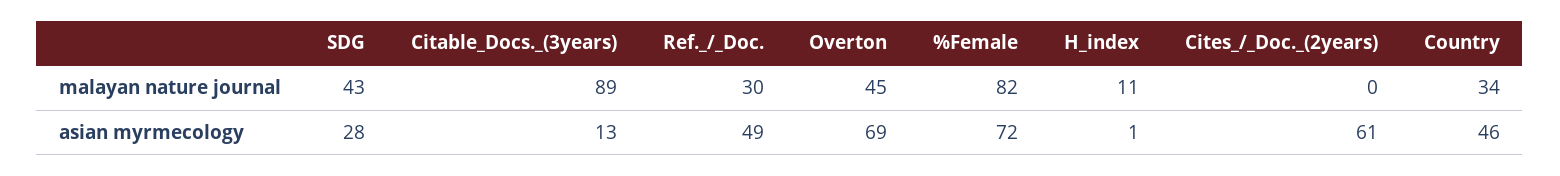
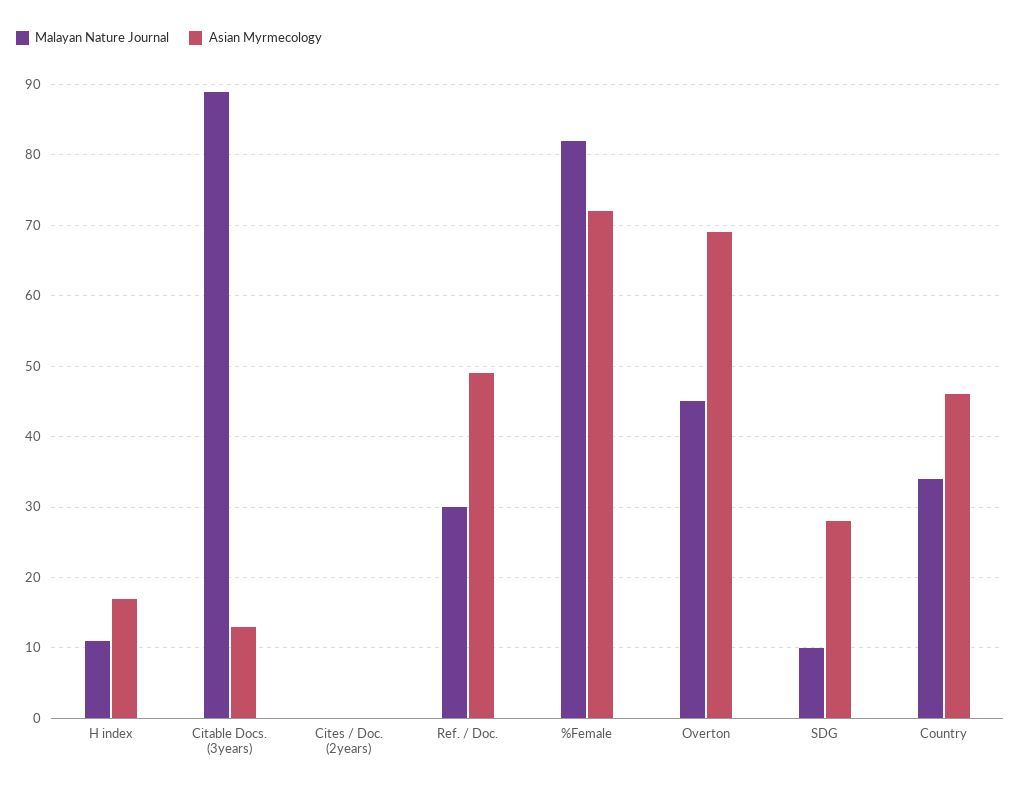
malayan nature journal, SDG: 43 -> 10
asian myrmecology, H_index: 1 -> 17
asian myrmecology, Cites_/_Doc._(2years): 61 -> 0

